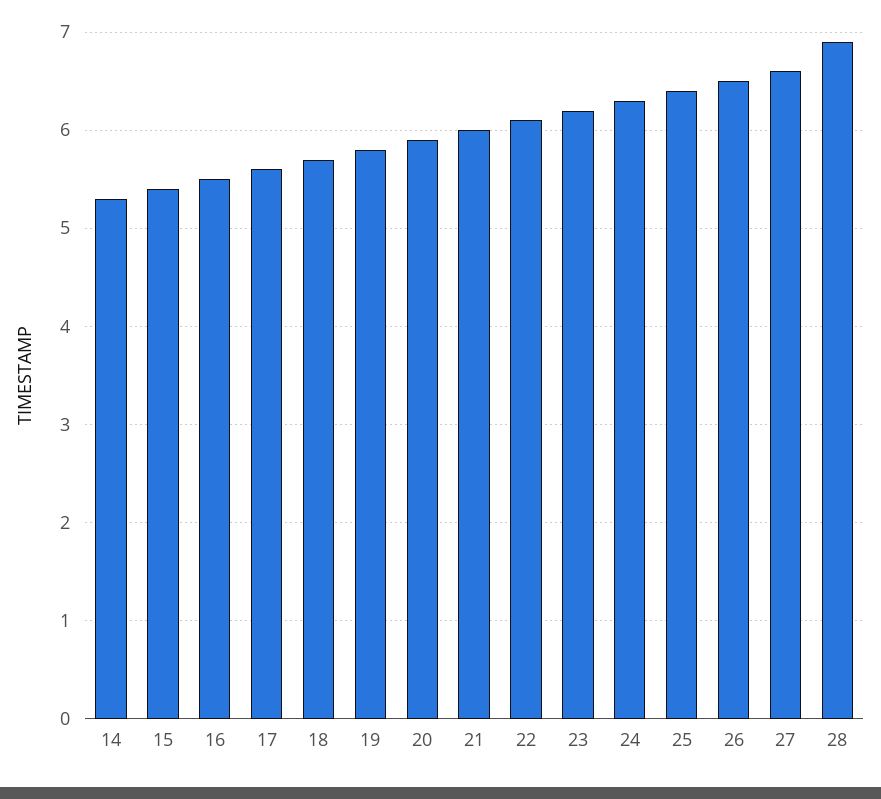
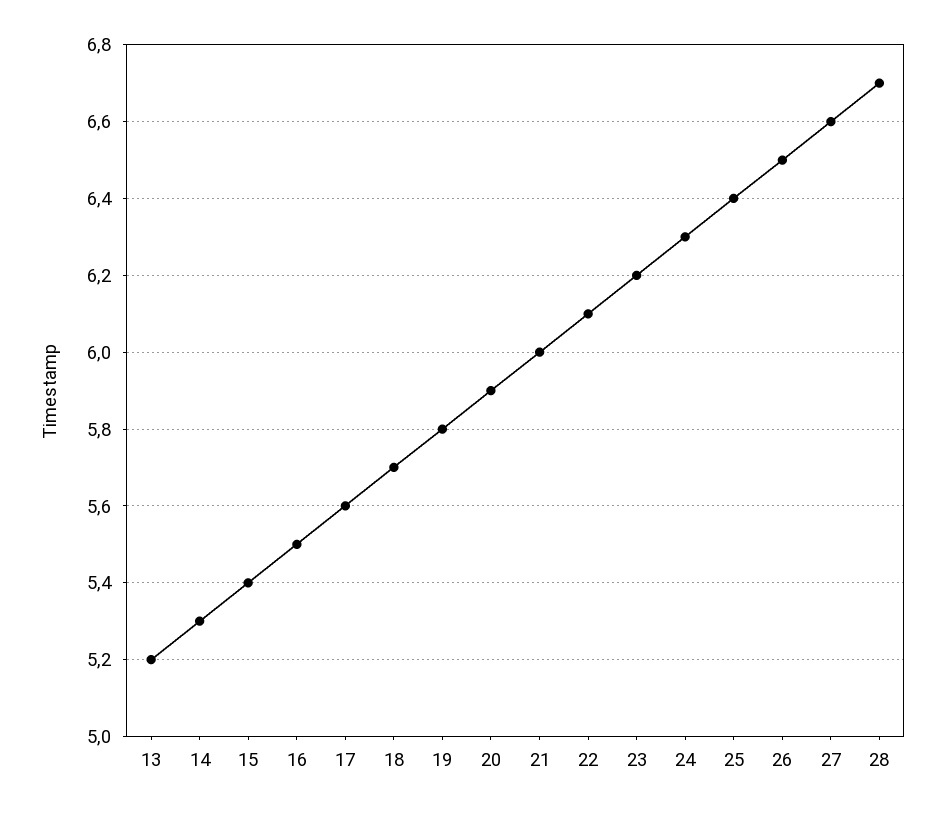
28: 6.9 -> 6.7
13: none -> 5.2

